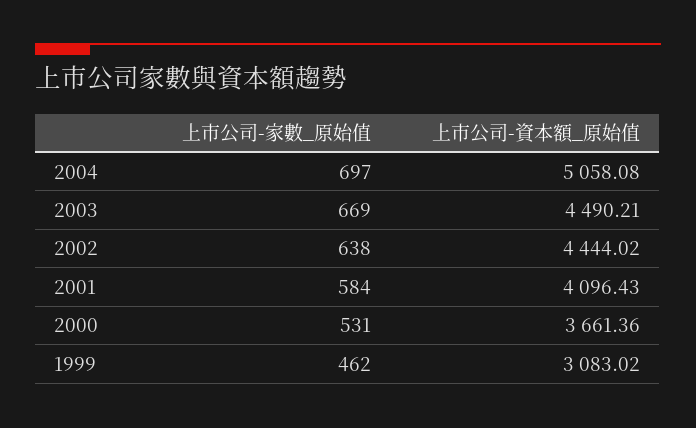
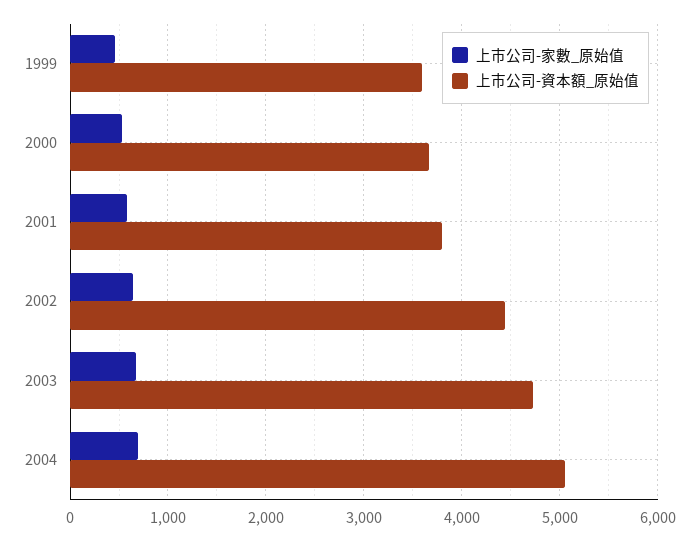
上市公司-資本額_原始值, 2003: 4490.21 -> 4700
上市公司-資本額_原始值, 2001: 4096.43 -> 3800
上市公司-資本額_原始值, 1999: 3083.02 -> 3600

